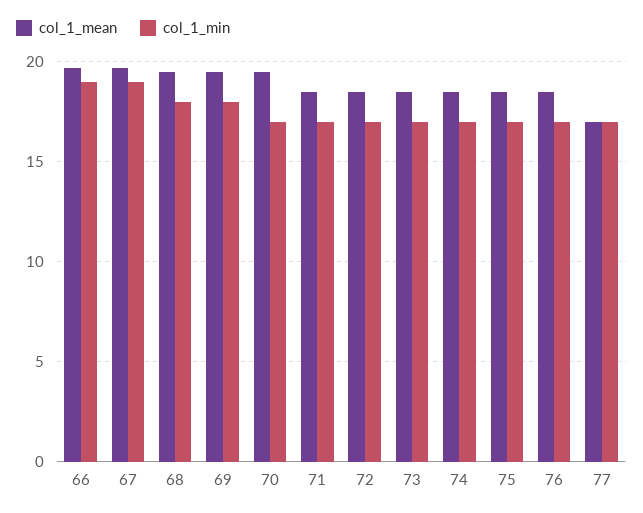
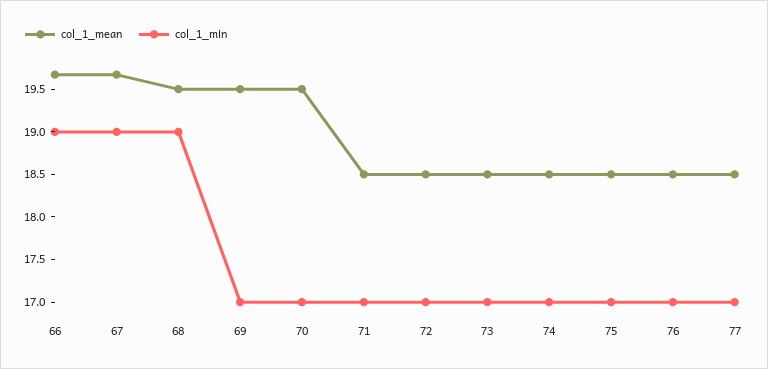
col_1_min, 68: 18 -> 19
col_1_min, 69: 18 -> 17
col_1_mean, 77: 17 -> 18.5

